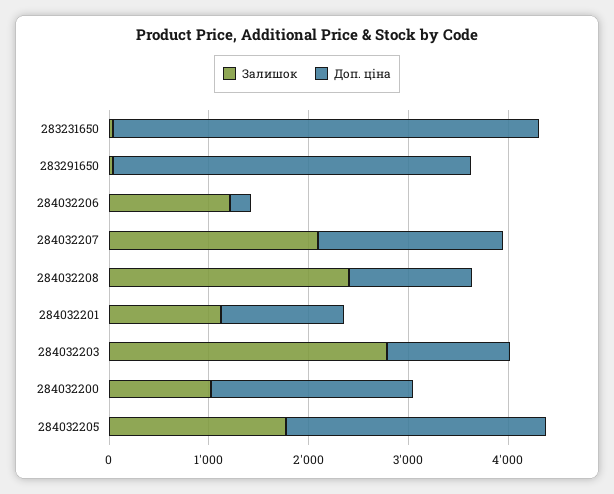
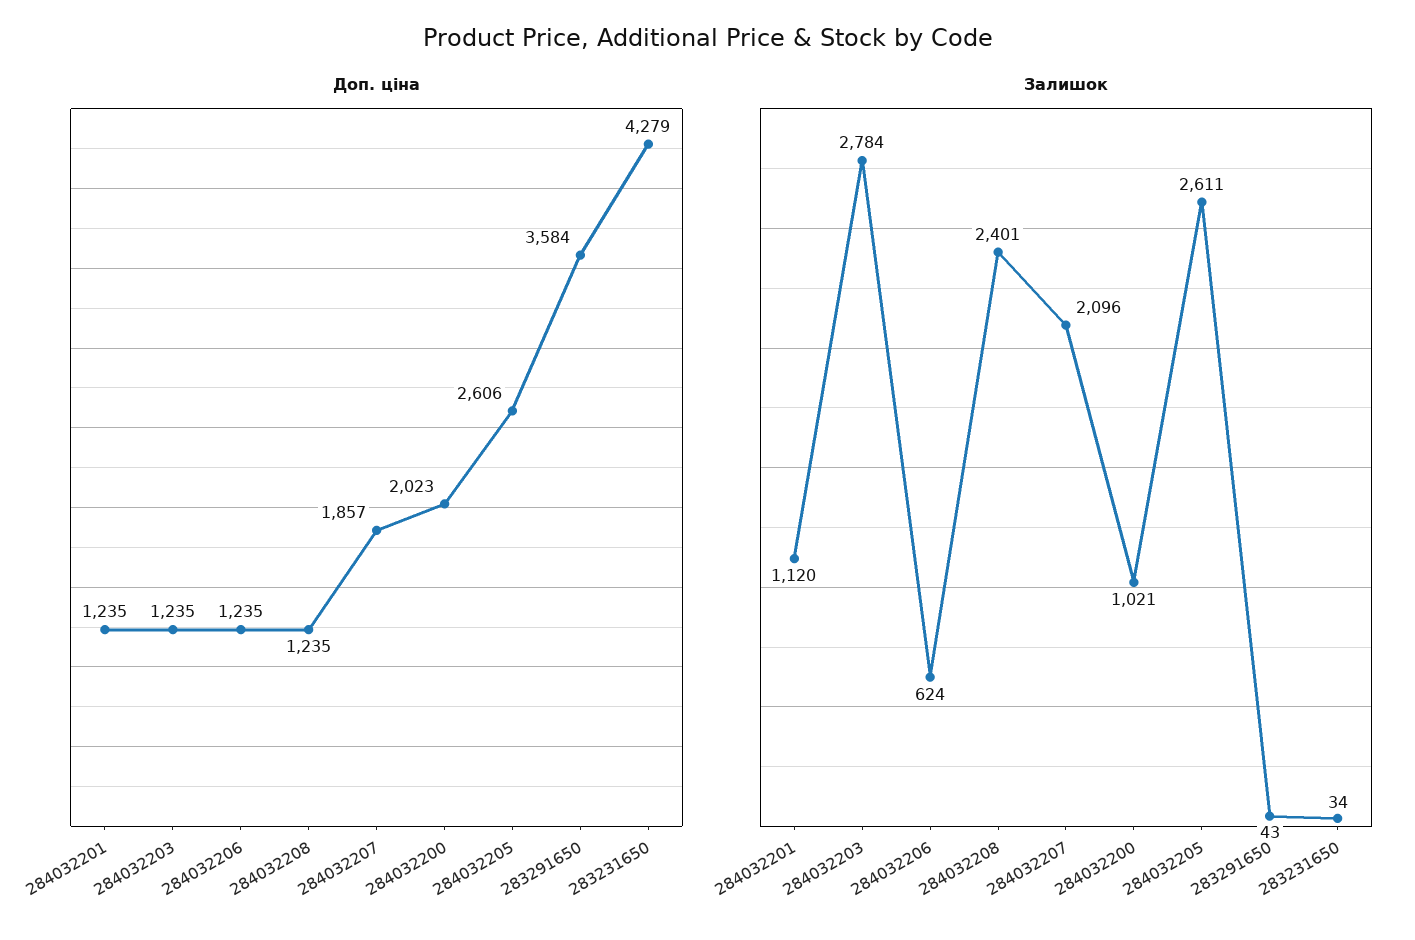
Залишок, 284032206: 1200 -> 624
Доп. ціна, 284032206: 200 -> 1235
Залишок, 284032205: 1800 -> 2611

